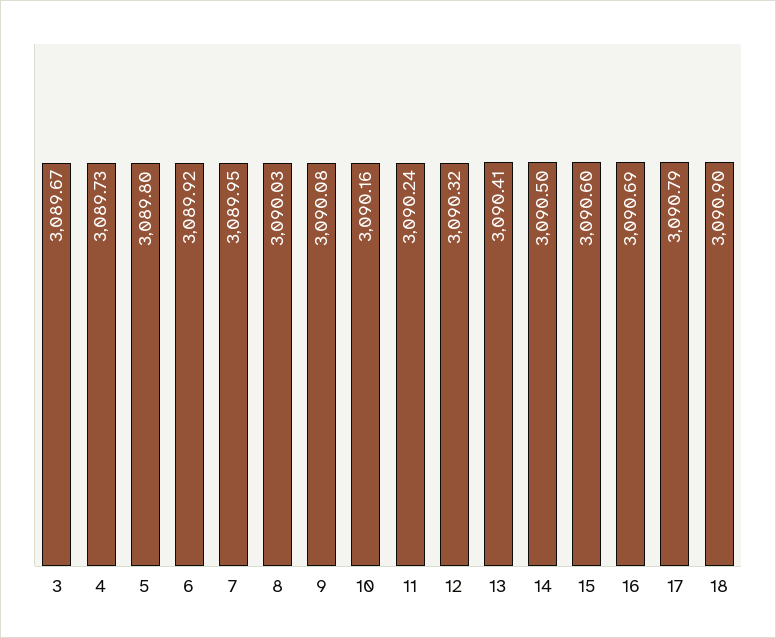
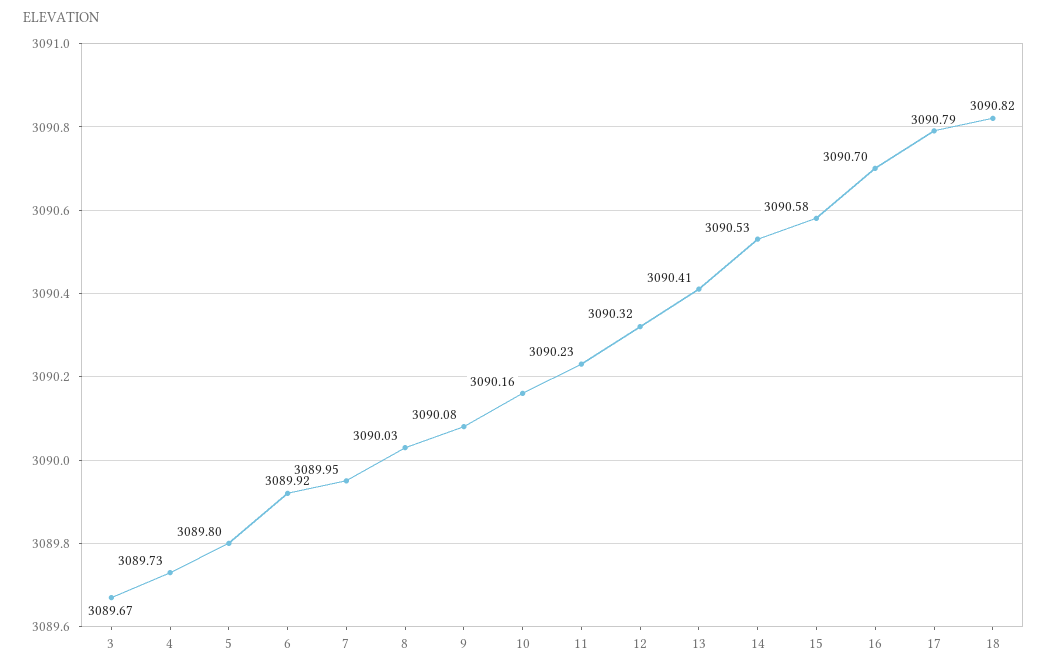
11: 3090.24 -> 3090.23
14: 3090.5 -> 3090.53
15: 3090.6 -> 3090.58
16: 3090.69 -> 3090.7
18: 3090.9 -> 3090.82

